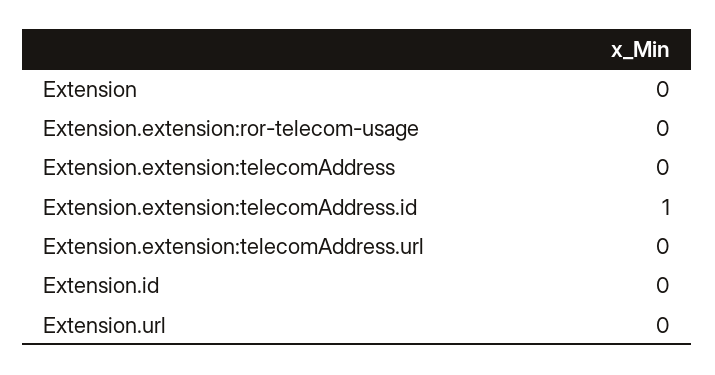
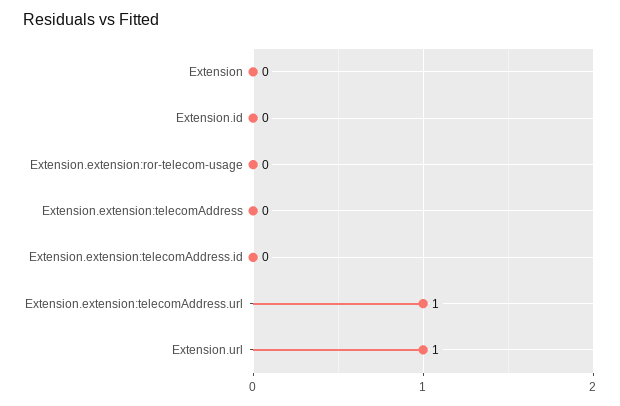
Extension.extension:telecomAddress.id: 1 -> 0
Extension.extension:telecomAddress.url: 0 -> 1
Extension.url: 0 -> 1

